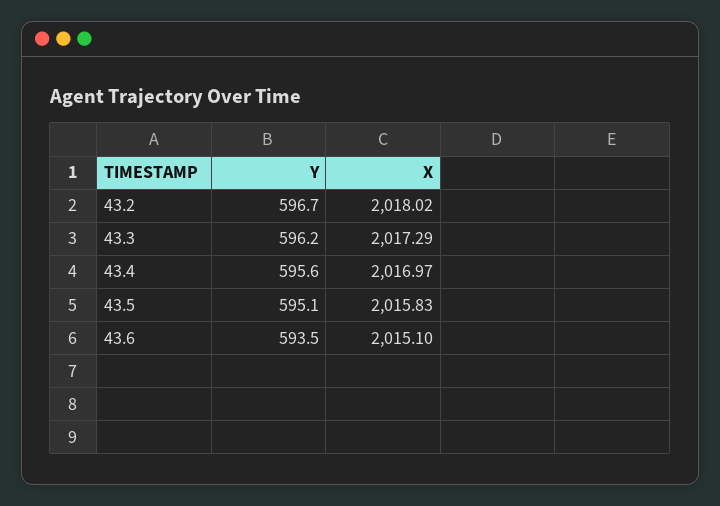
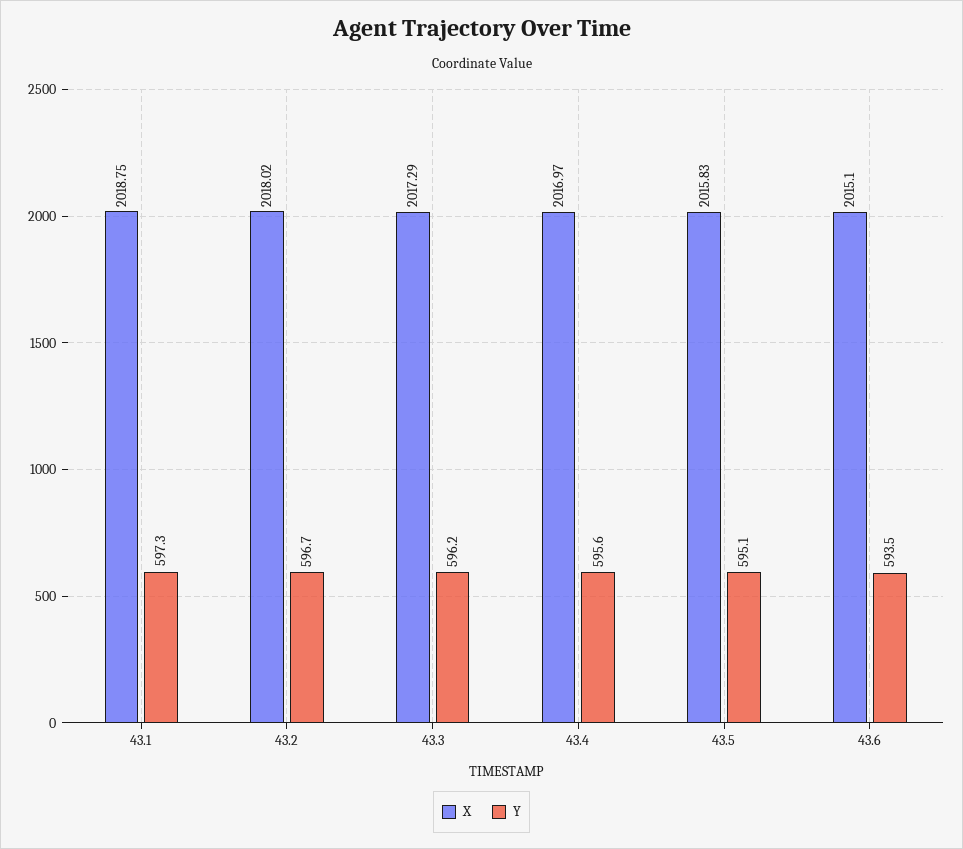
X, 43.1: none -> 2018.75
Y, 43.1: none -> 597.3

